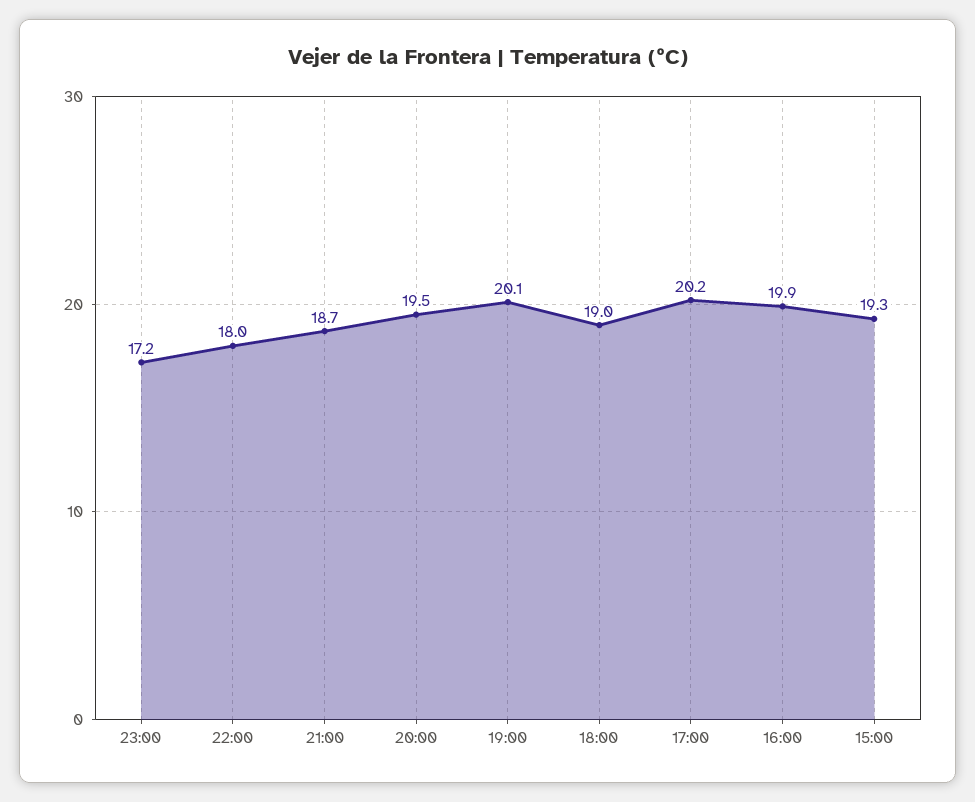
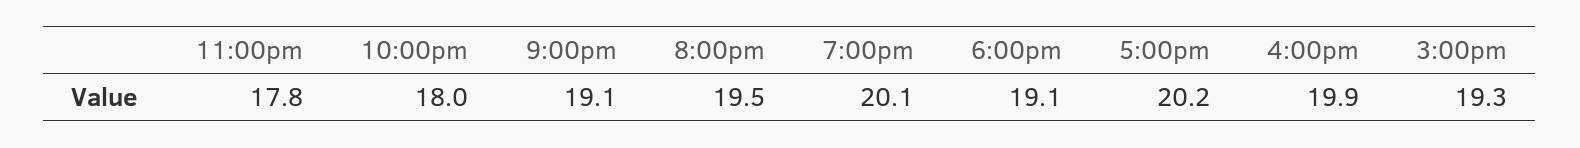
23:00: 17.2 -> 17.8
21:00: 18.7 -> 19.1
18:00: 19 -> 19.1

